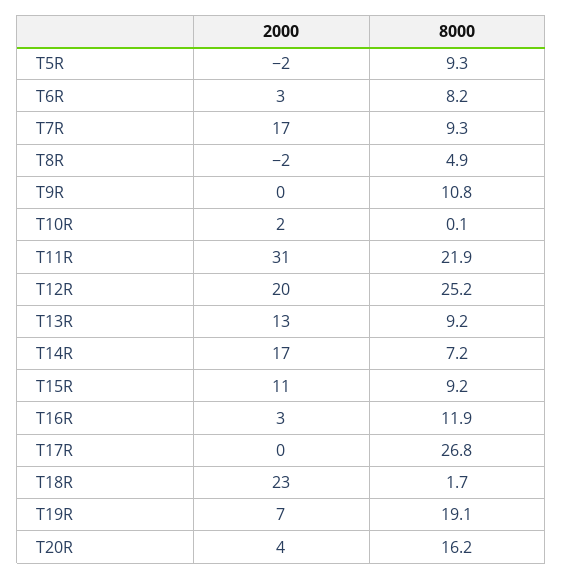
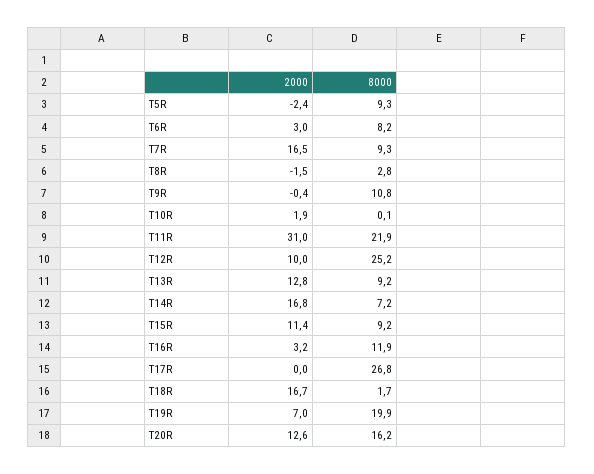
8000, T8R: 4.9 -> 2.8
2000, T12R: 20 -> 10
2000, T18R: 23 -> 16.7
8000, T19R: 19.1 -> 19.9
2000, T20R: 4 -> 12.6

